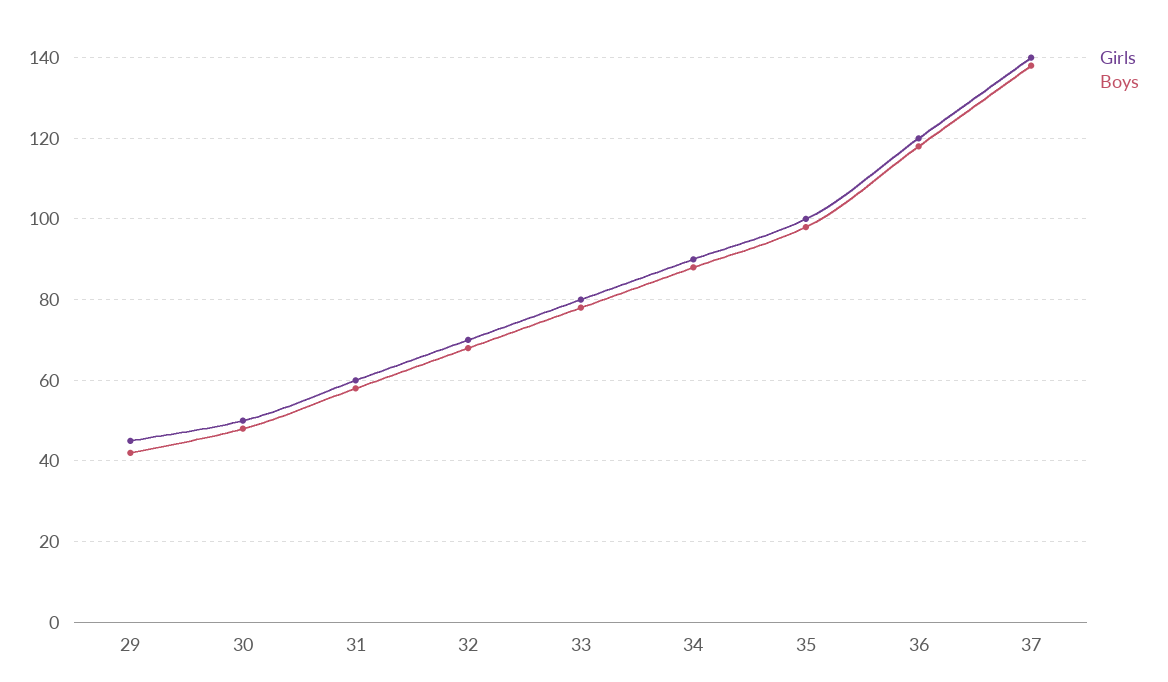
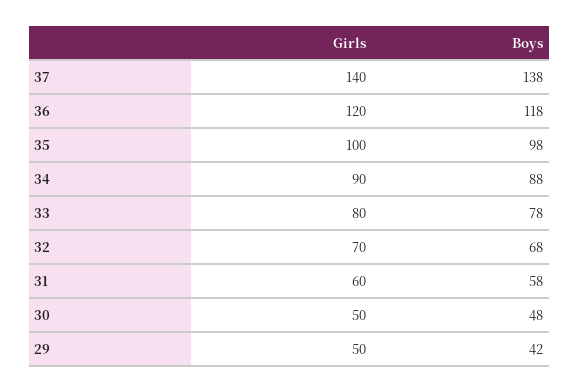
Girls, 29: 45 -> 50

